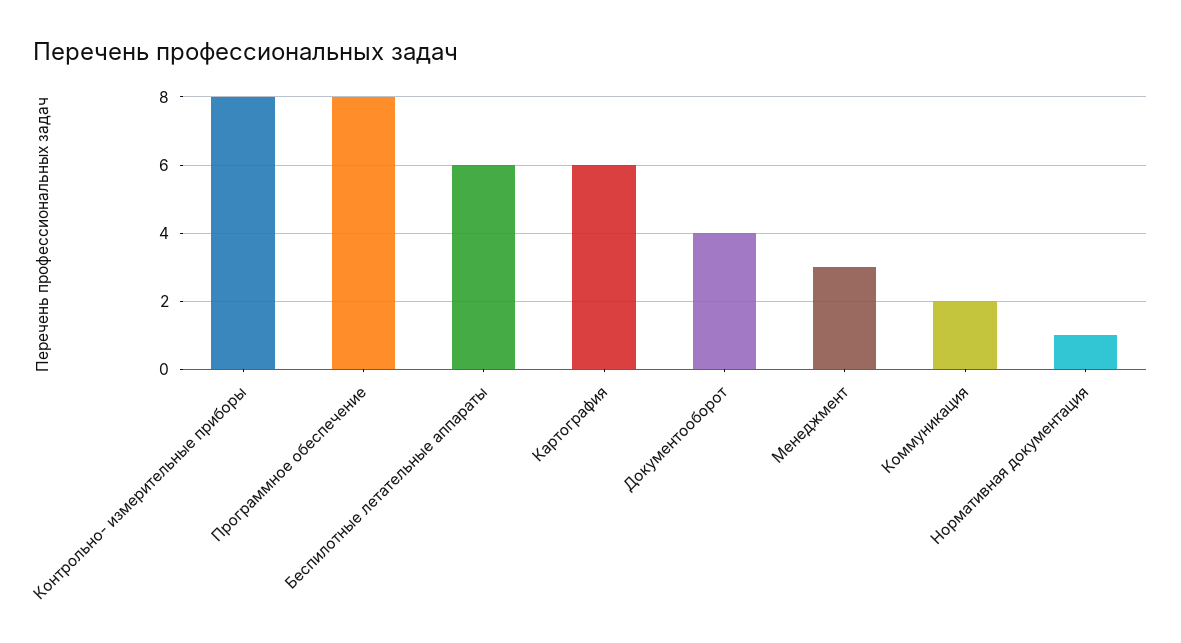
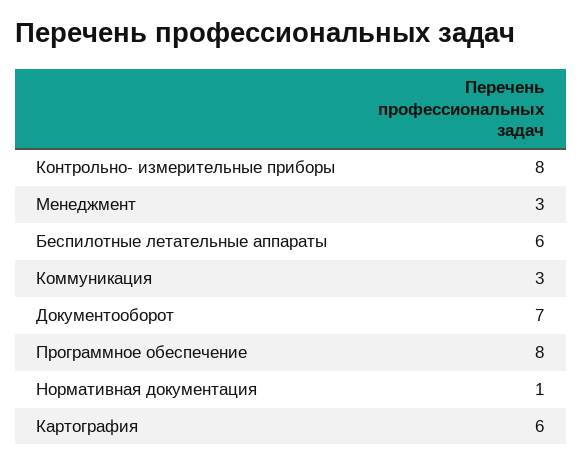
Документооборот: 4 -> 7
Коммуникация: 2 -> 3

